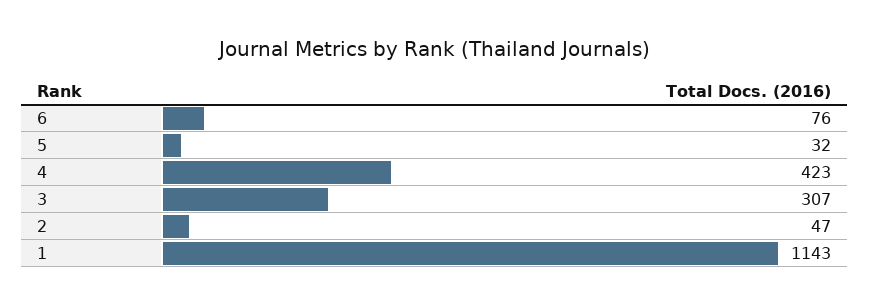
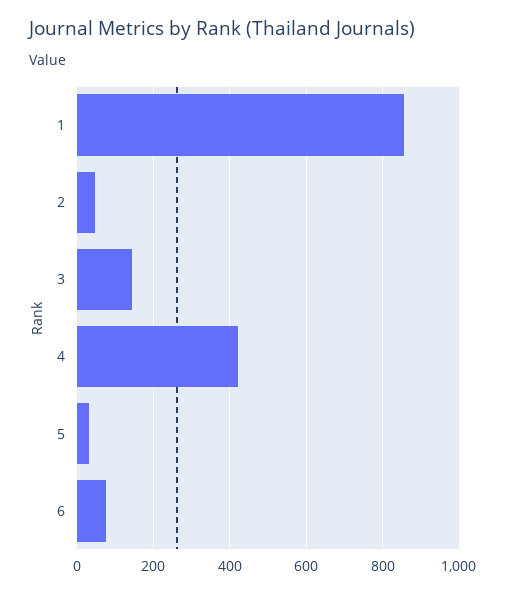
3: 307 -> 140
1: 1143 -> 860

